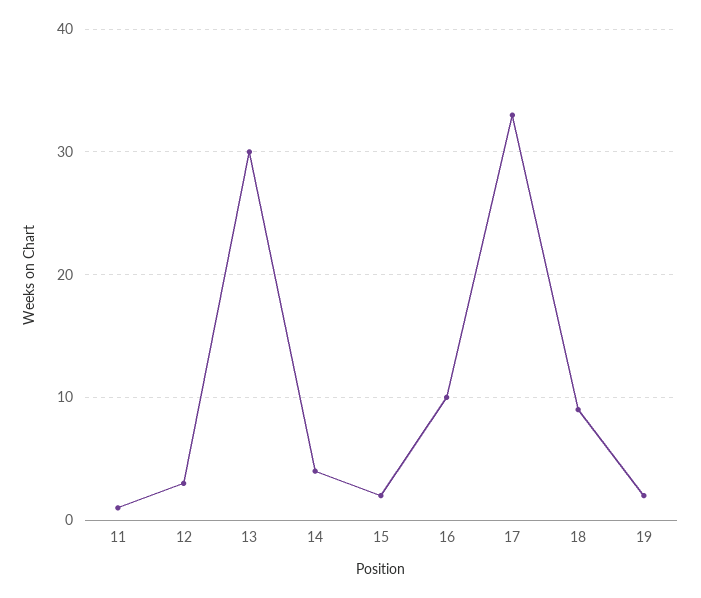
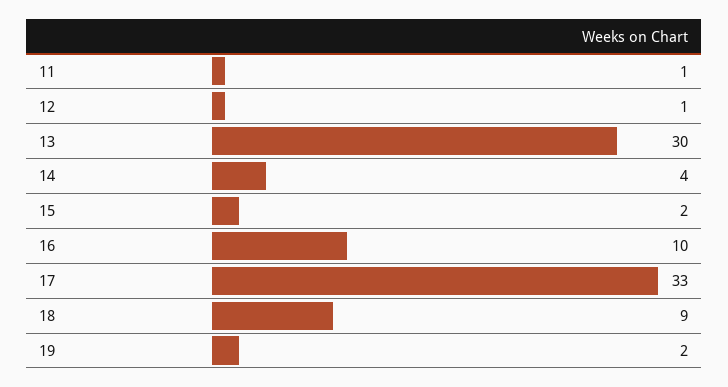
12: 3 -> 1

